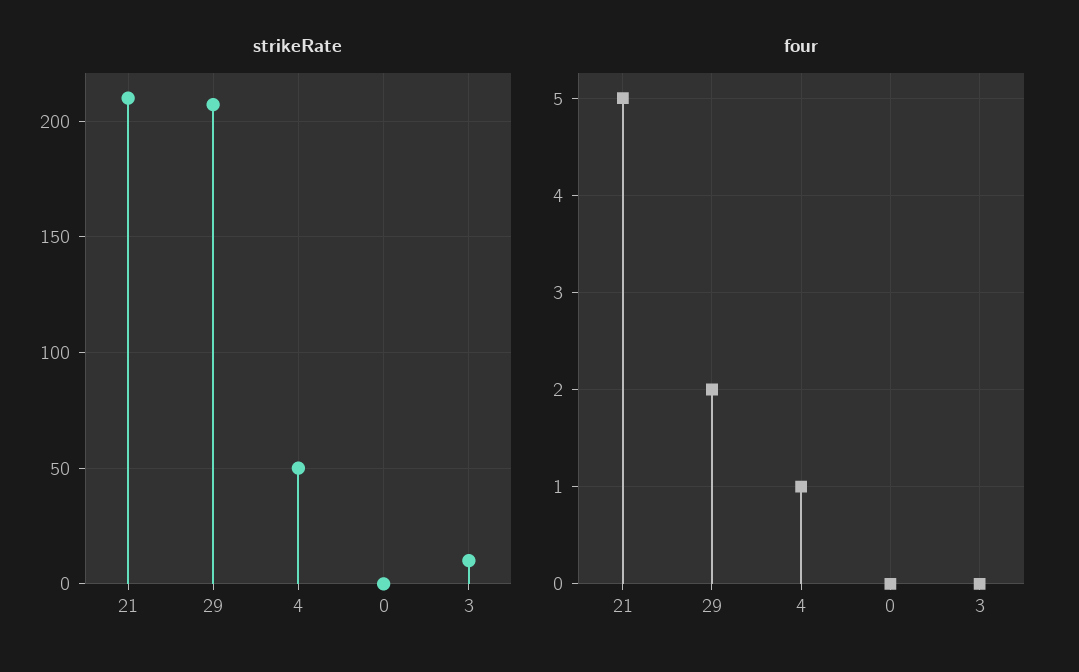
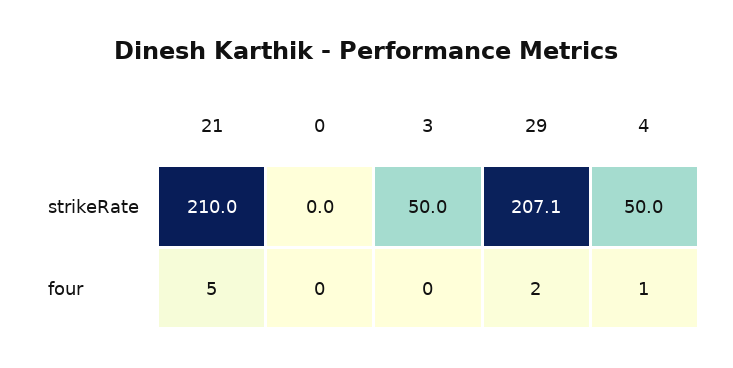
strikeRate, 3: 10 -> 50

